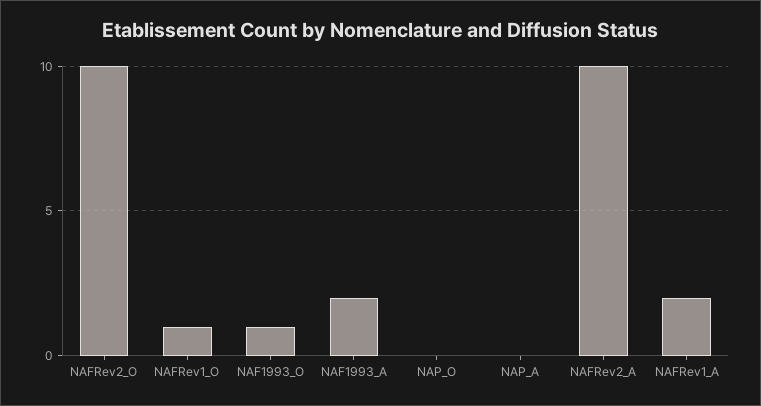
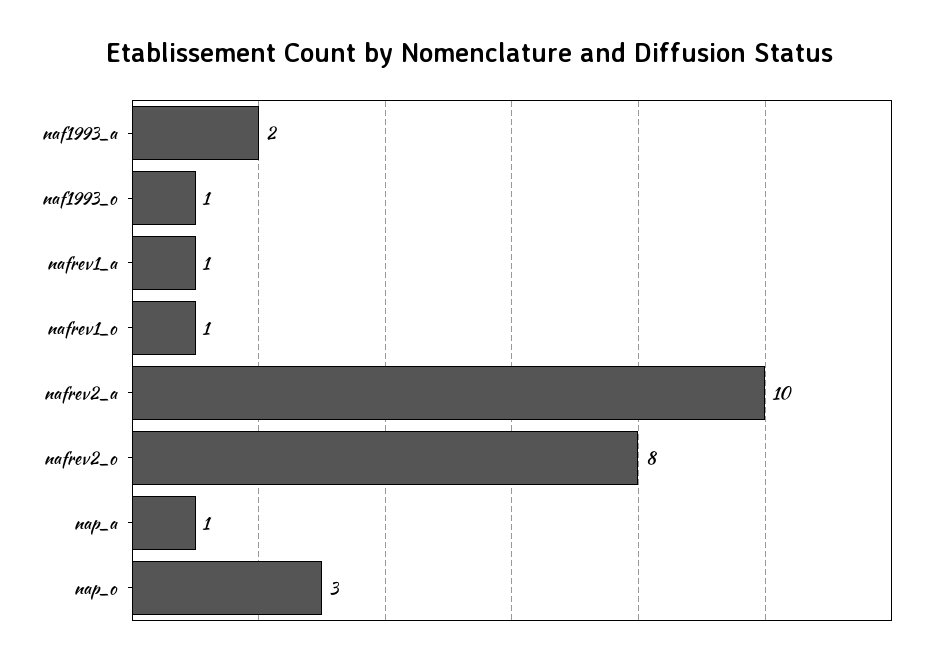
NAFRev2_O: 10 -> 8
NAP_O: 0 -> 3
NAP_A: 0 -> 1
NAFRev1_A: 2 -> 1

